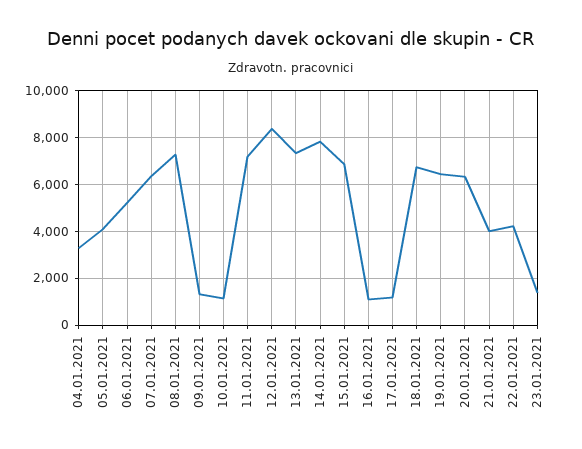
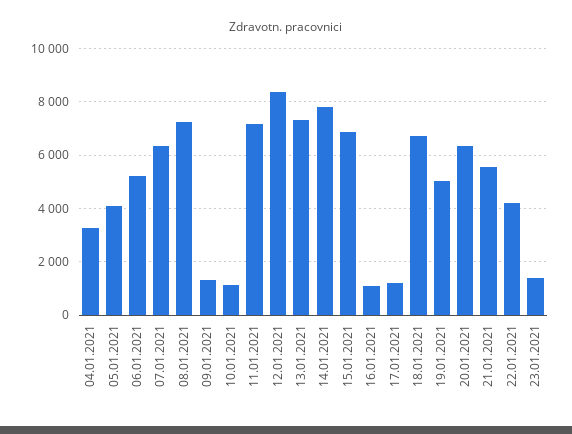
19.01.2021: 6500 -> 5000
21.01.2021: 4000 -> 5500

